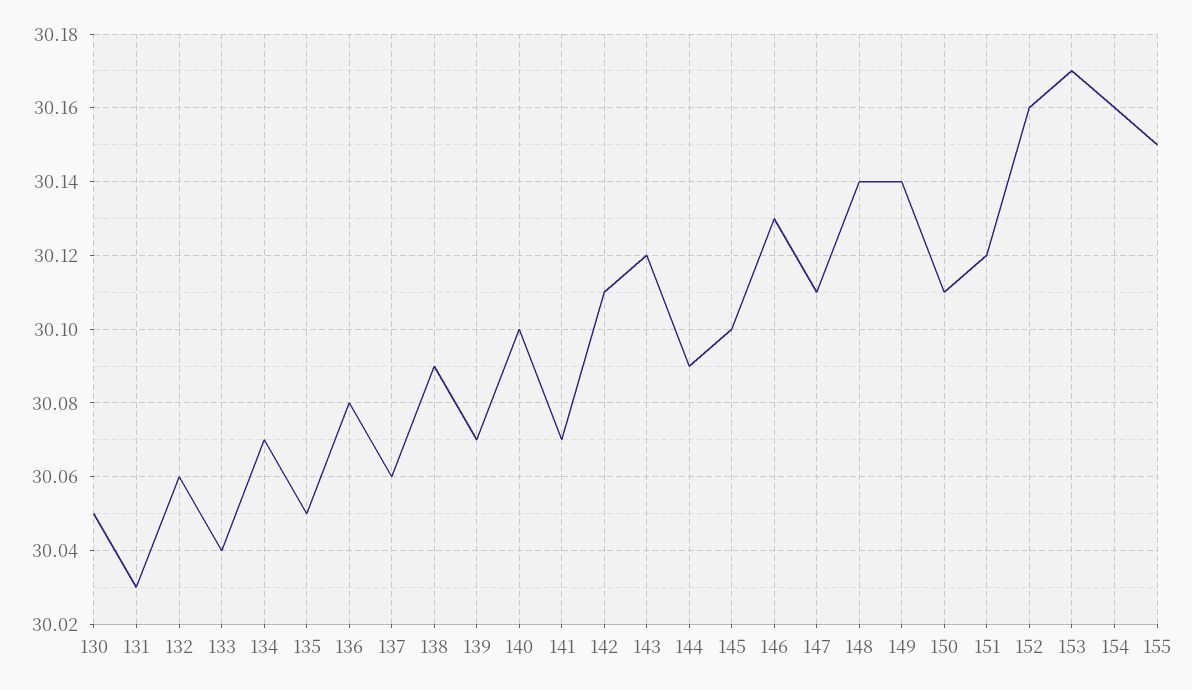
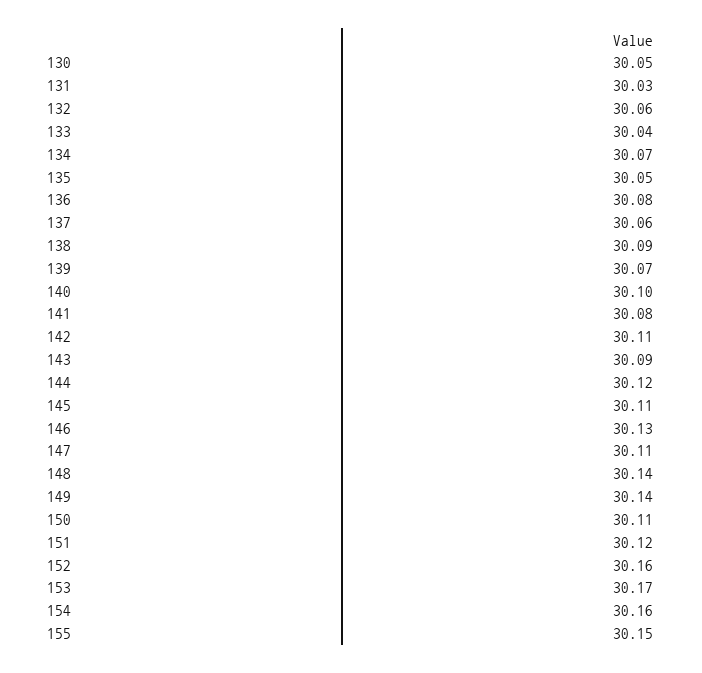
141: 30.07 -> 30.08
143: 30.12 -> 30.09
144: 30.09 -> 30.12
145: 30.1 -> 30.11

